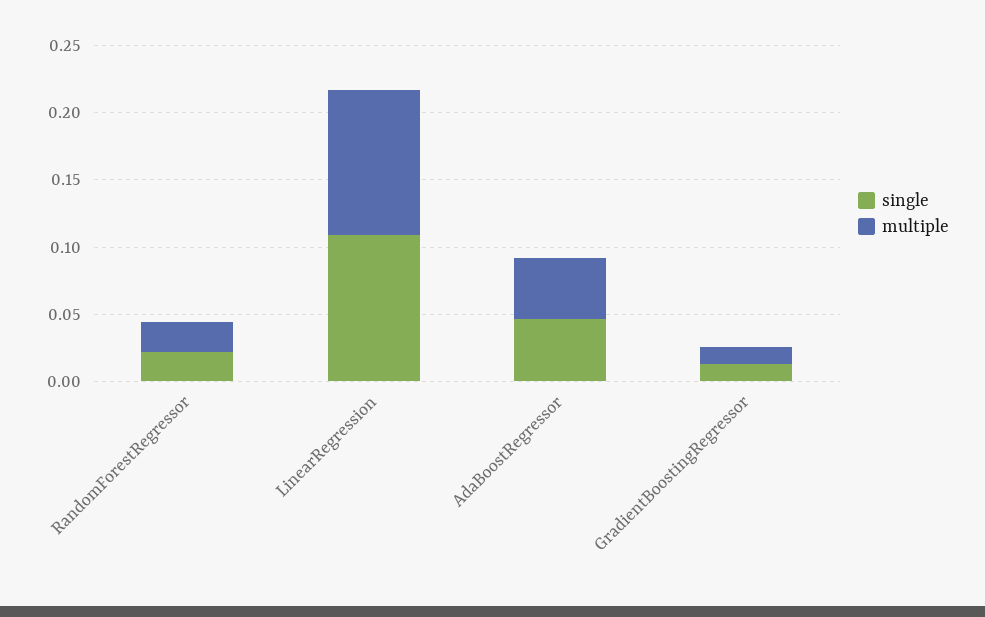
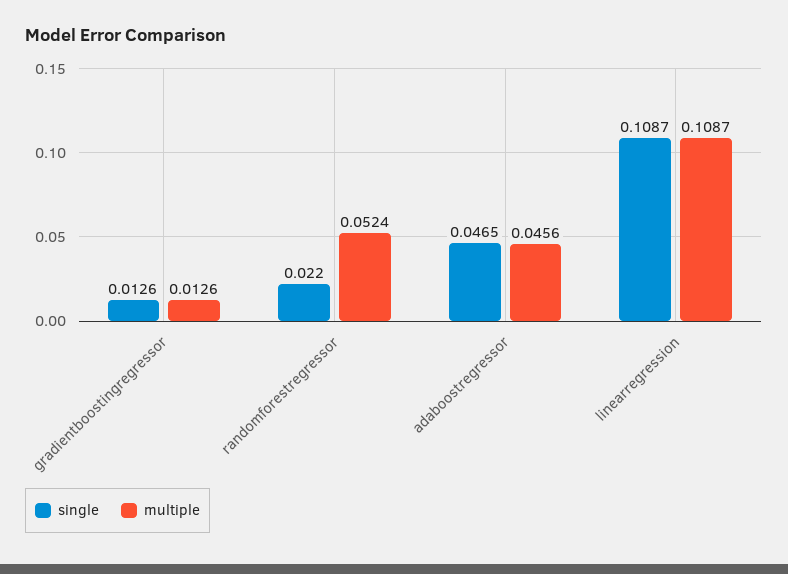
multiple, RandomForestRegressor: 0.02 -> 0.0524

